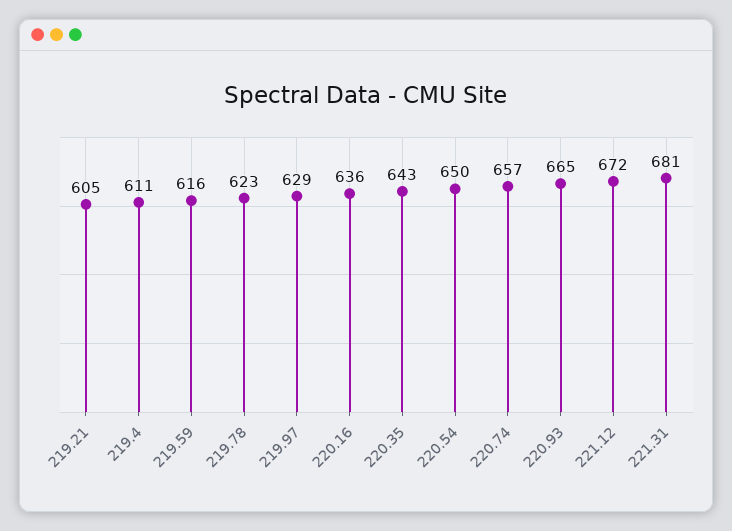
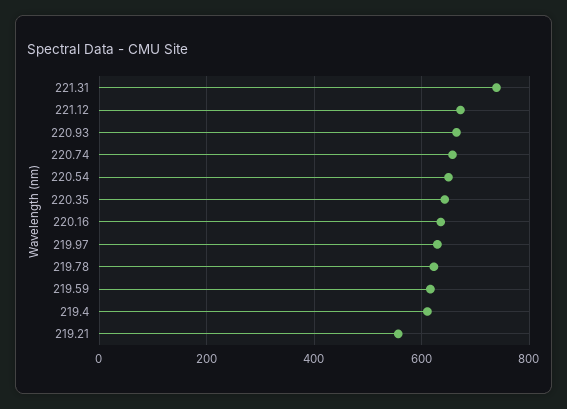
219.21: 605 -> 560
221.31: 681 -> 740

